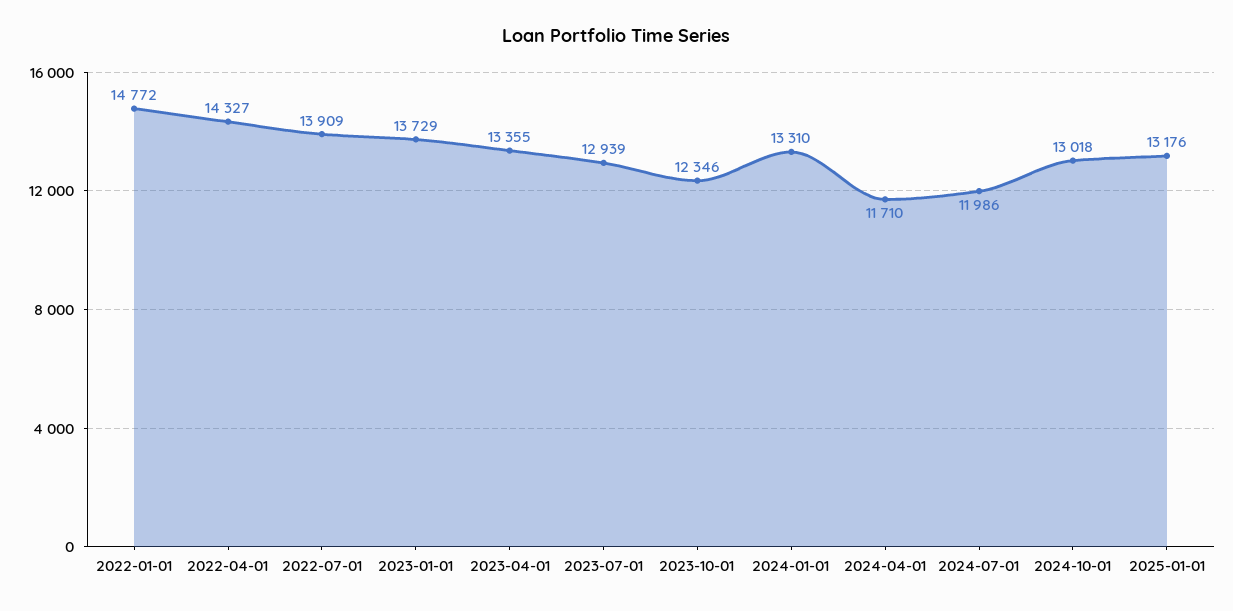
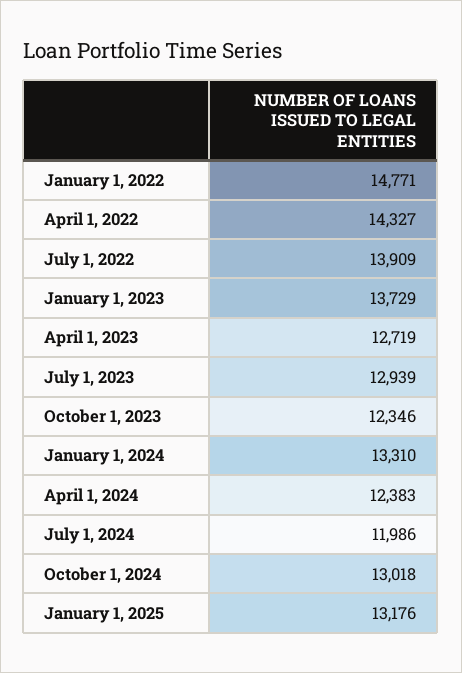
2022-01-01: 14772 -> 14771
2023-04-01: 13355 -> 12719
2024-04-01: 11710 -> 12383

